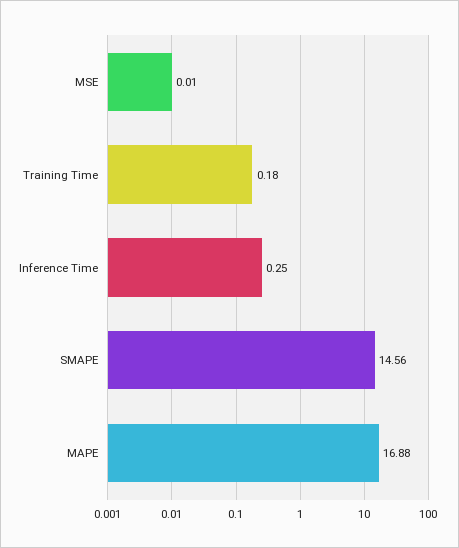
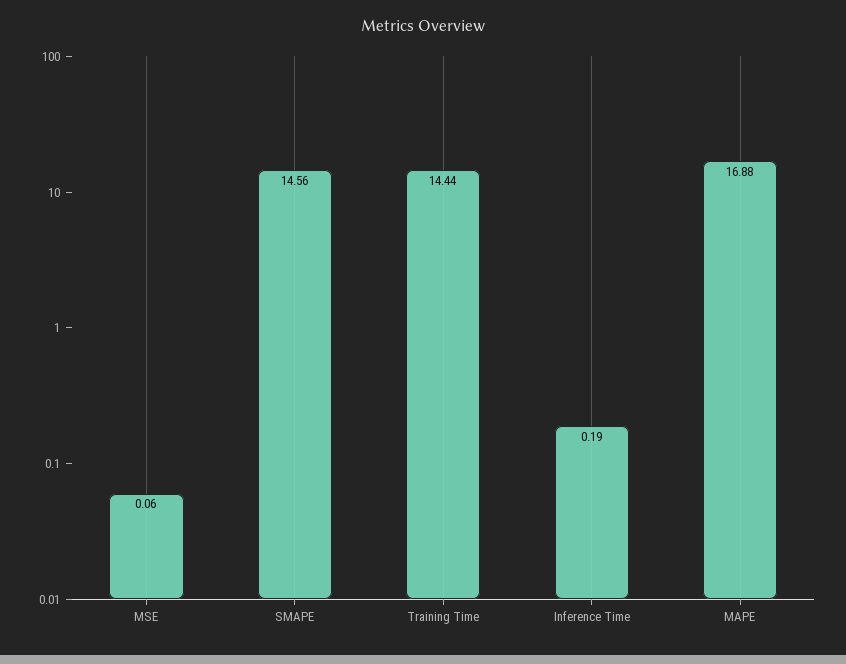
MSE: 0.01 -> 0.06
Training Time: 0.18 -> 14.44
Inference Time: 0.25 -> 0.19

